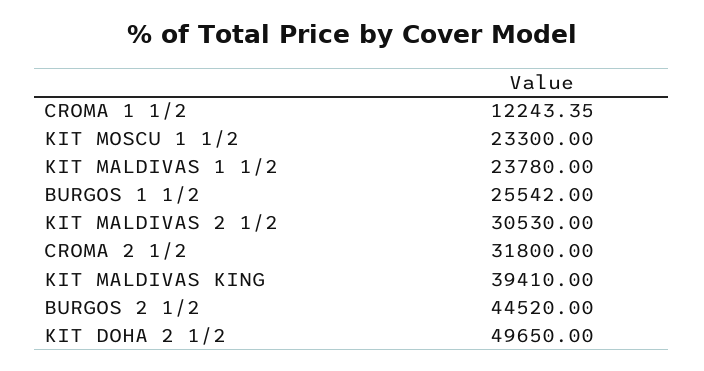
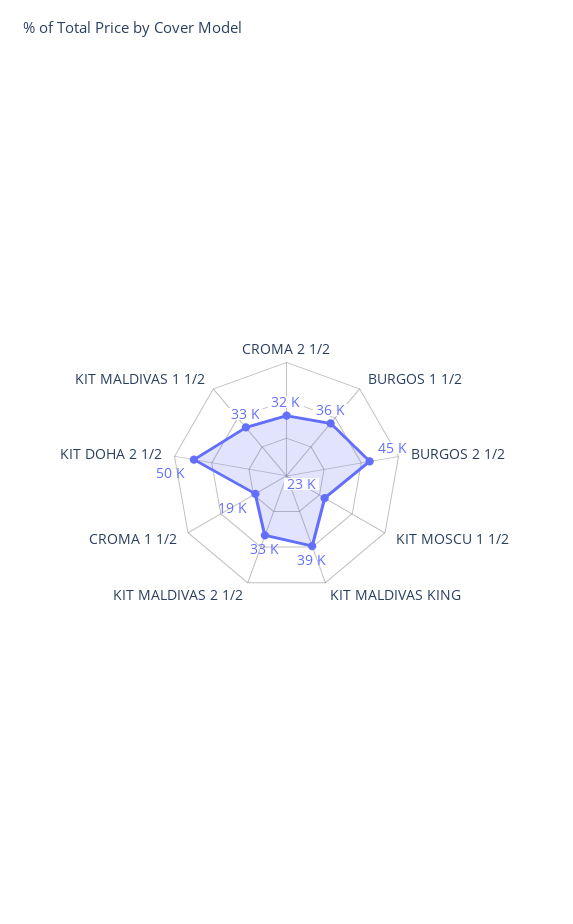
CROMA 1 1/2: 12243.35 -> 19000
KIT MALDIVAS 1 1/2: 23780 -> 33000
BURGOS 1 1/2: 25542 -> 36000
KIT MALDIVAS 2 1/2: 30530 -> 33000

